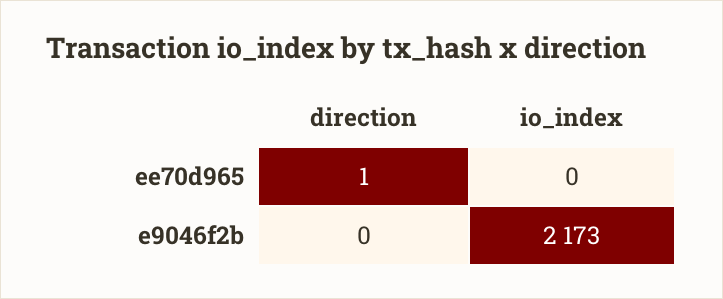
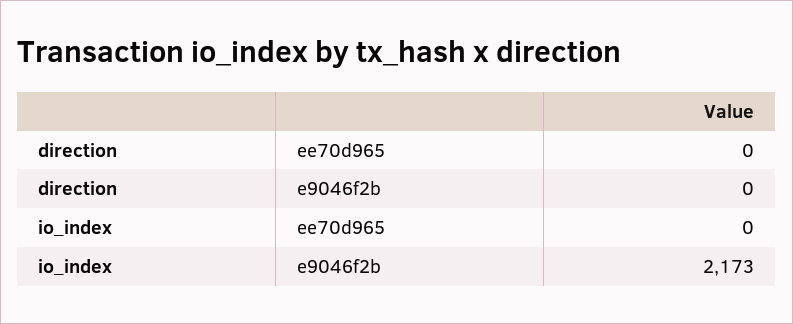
direction, ee70d965: 1 -> 0

